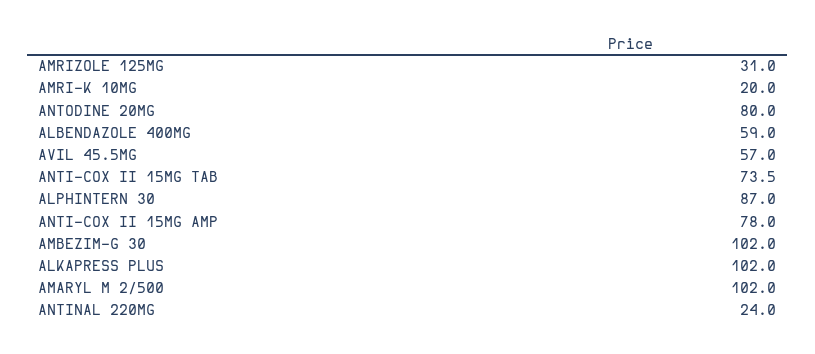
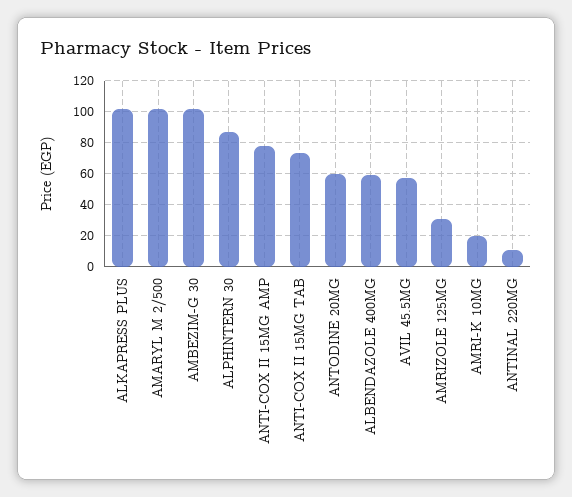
ANTODINE 20MG: 80 -> 60
ANTINAL 220MG: 24 -> 10

